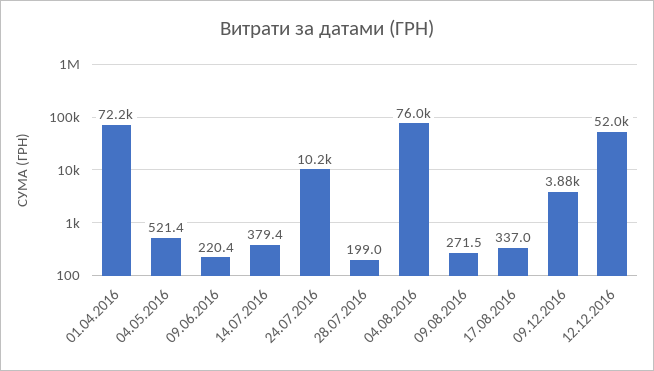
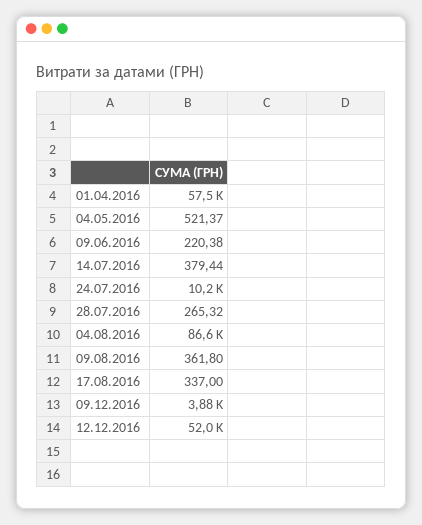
01.04.2016: 72200 -> 57500
28.07.2016: 199 -> 265.32
04.08.2016: 76000 -> 86600
09.08.2016: 271.5 -> 361.8

